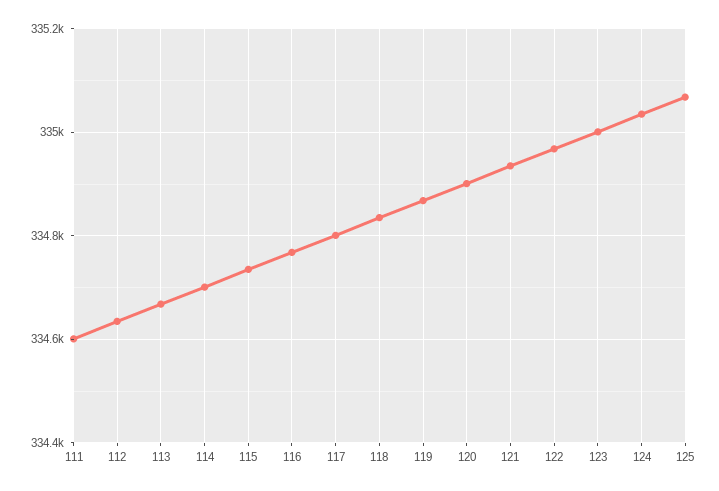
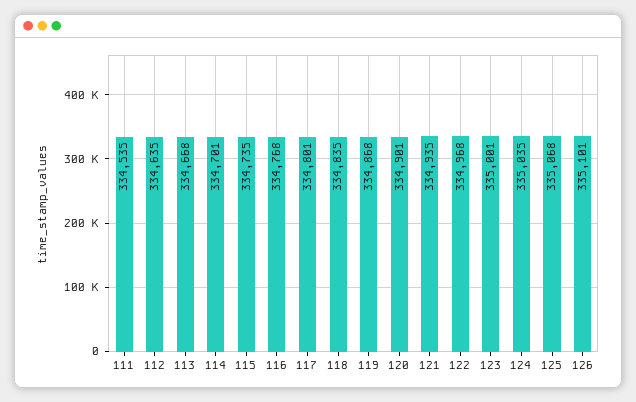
111: 334600 -> 334535
126: none -> 335101

